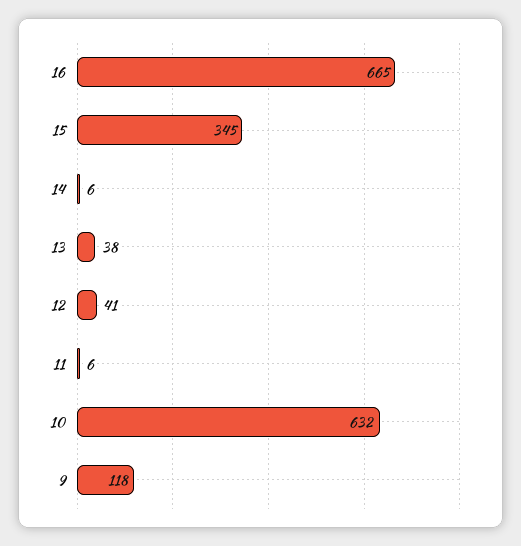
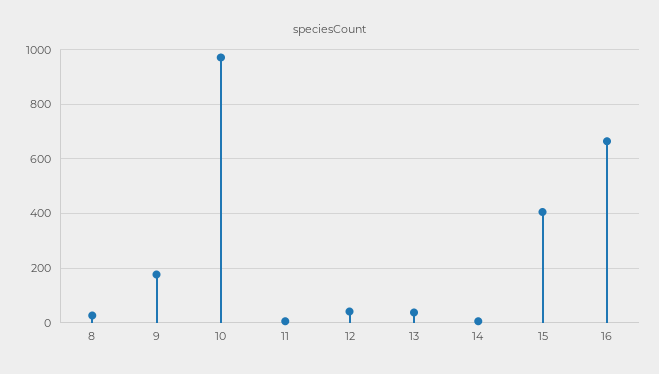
15: 345 -> 400
10: 632 -> 975
9: 118 -> 175
8: none -> 25

